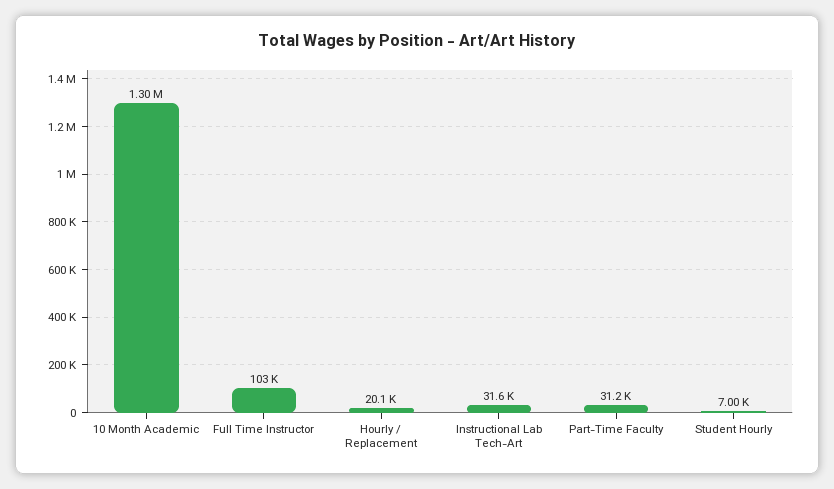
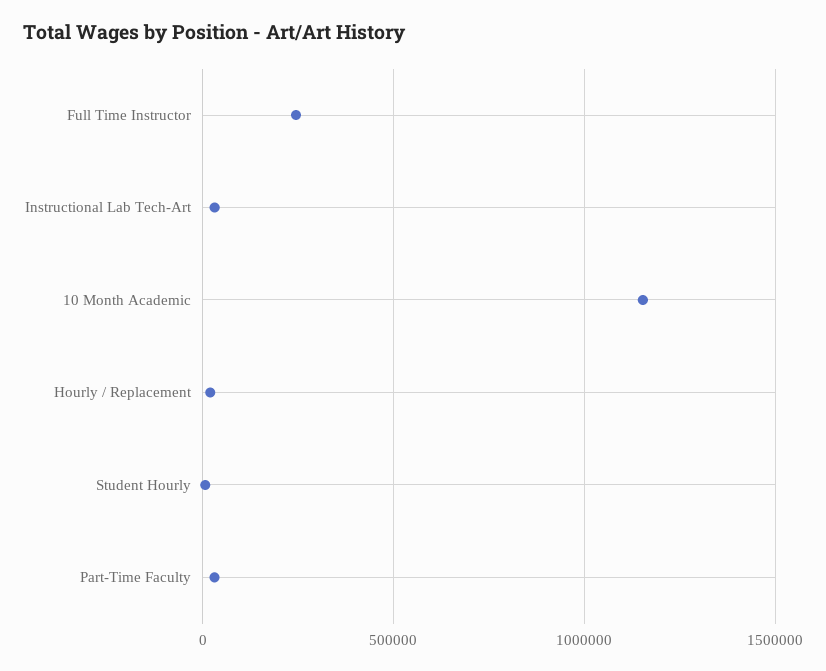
10 Month Academic: 1300000 -> 1150000
Full Time Instructor: 103000 -> 250000

